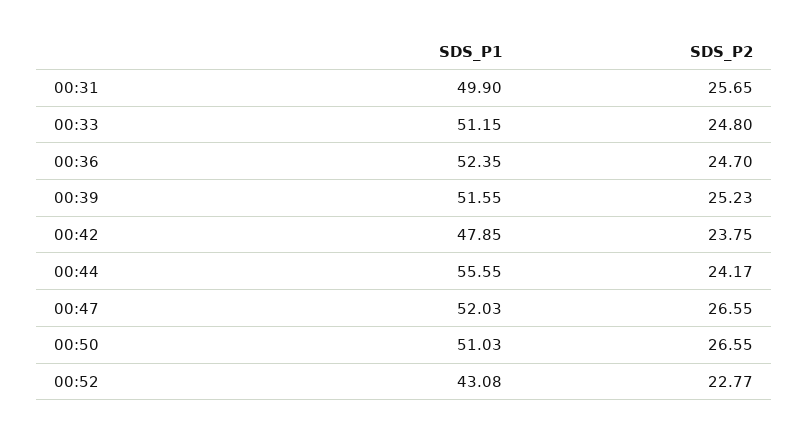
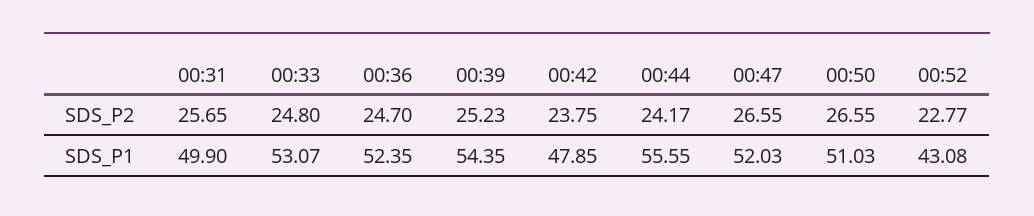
SDS_P1, 00:33: 51.15 -> 53.07
SDS_P1, 00:39: 51.55 -> 54.35

